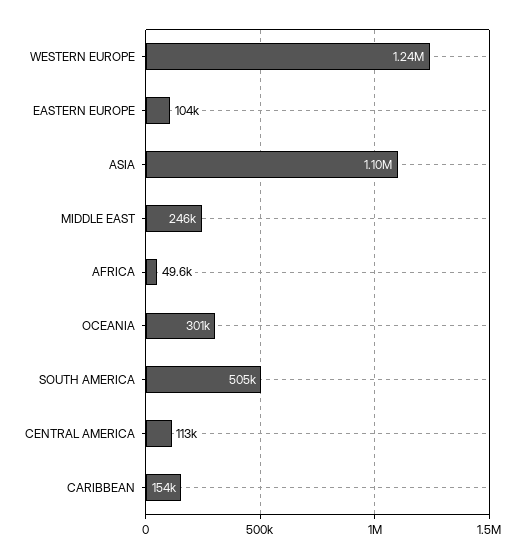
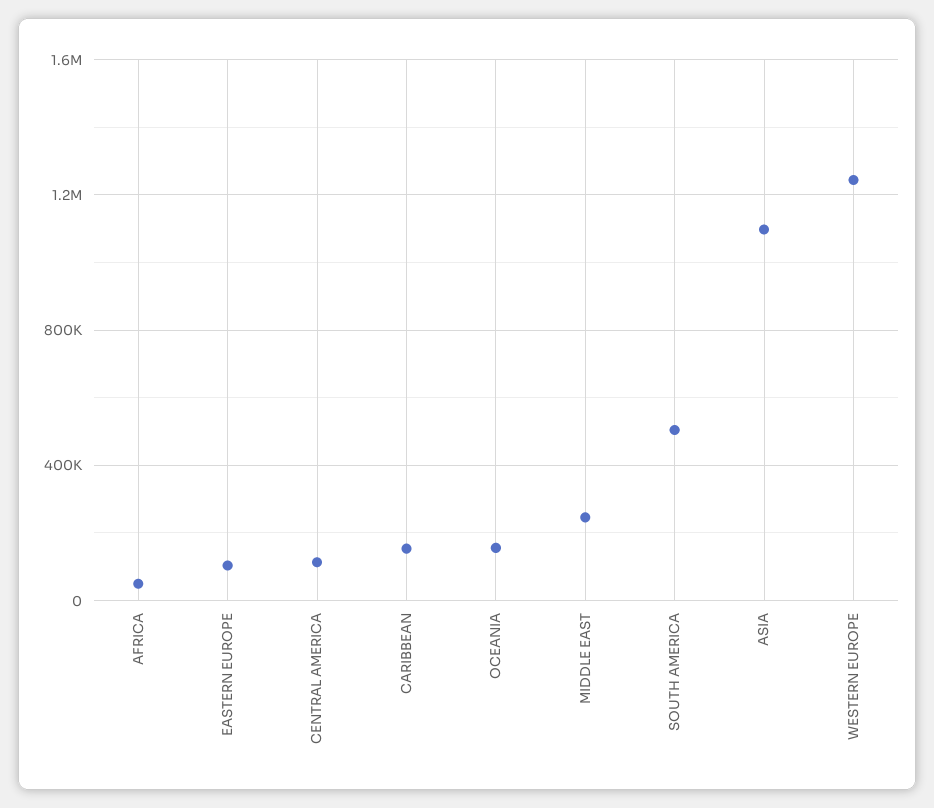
OCEANIA: 301000 -> 150000

